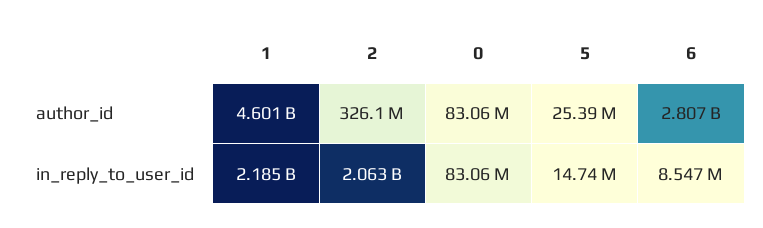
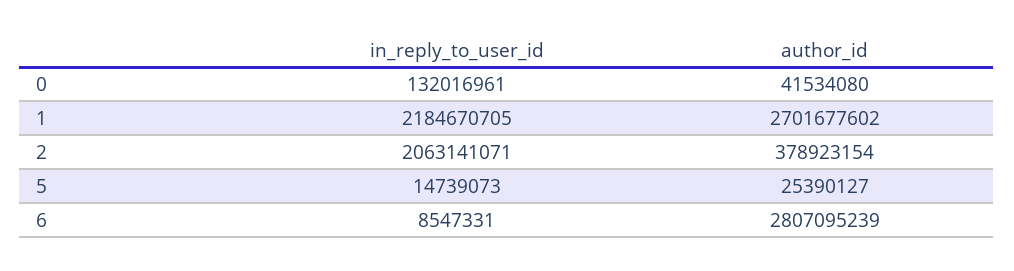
1, author_id: 4601000000 -> 2701677602
2, author_id: 326100000 -> 378923154
0, author_id: 83060000 -> 41534080
0, in_reply_to_user_id: 83060000 -> 132016961

